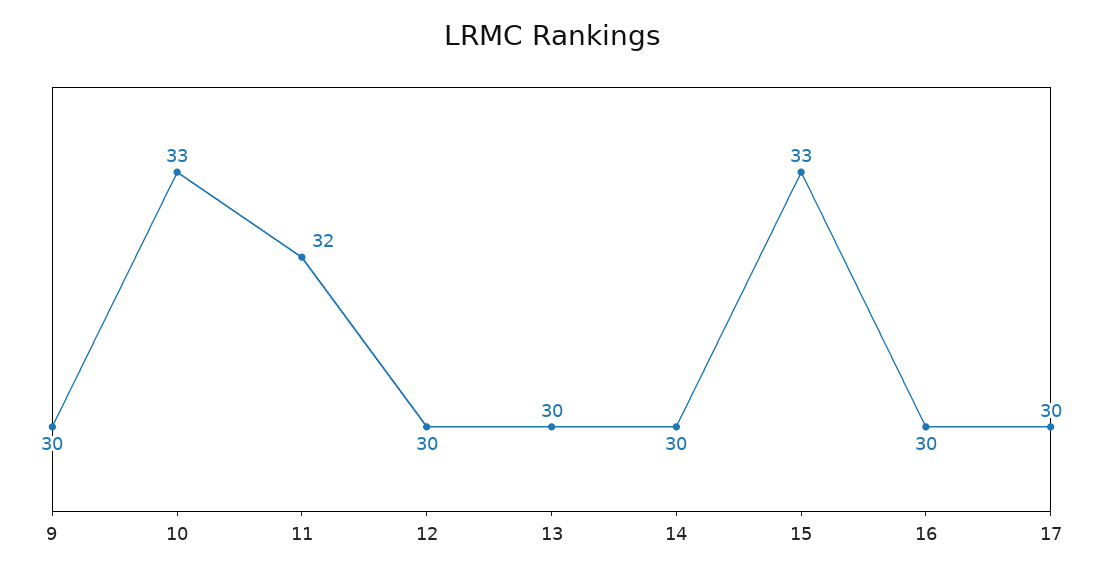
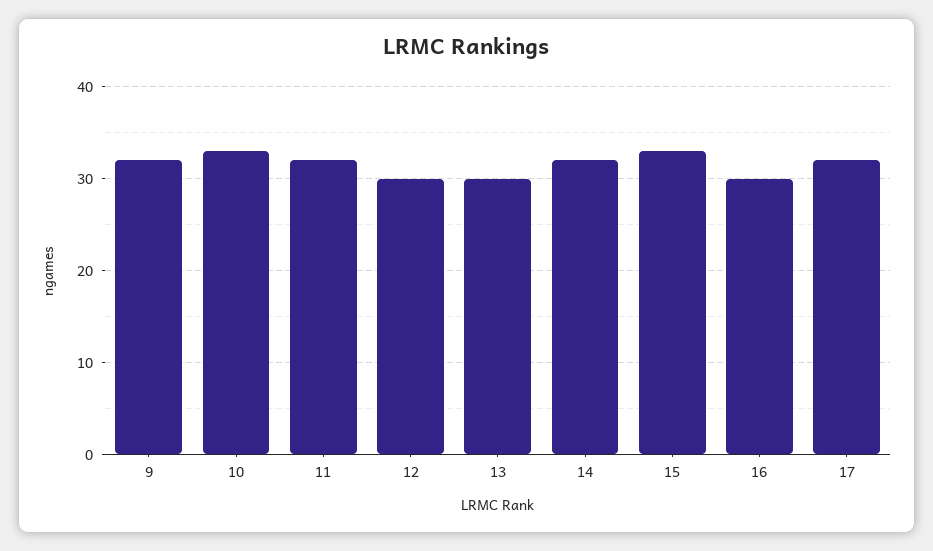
9: 30 -> 32
14: 30 -> 32
17: 30 -> 32

